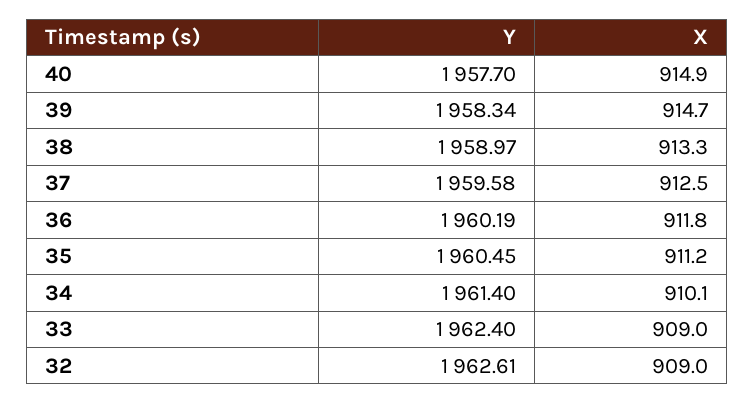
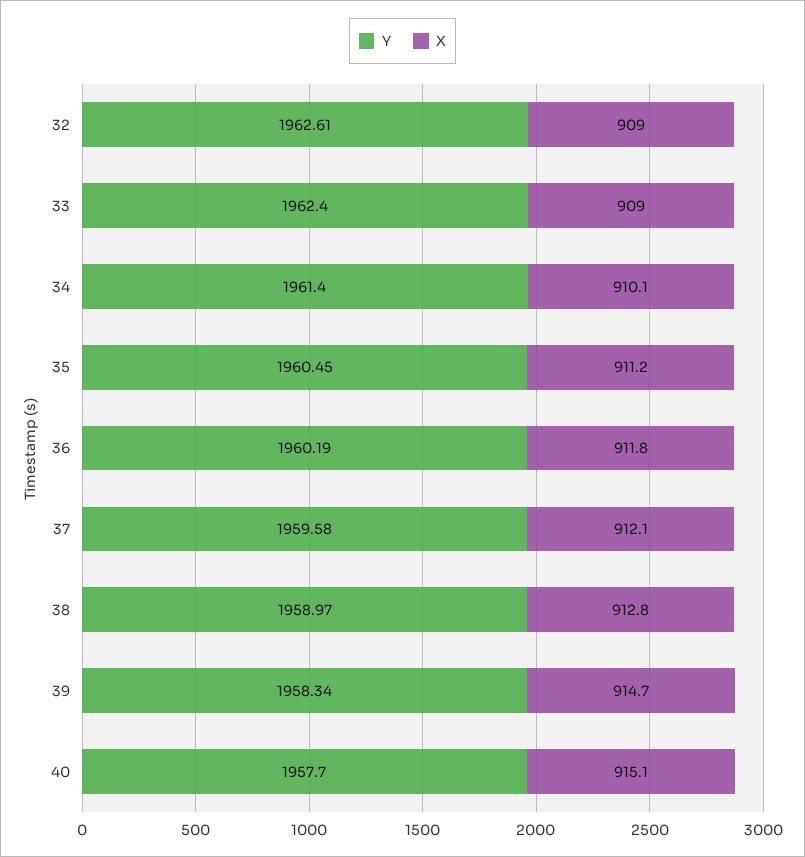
X, 40: 914.9 -> 915.1
X, 38: 913.3 -> 912.8
X, 37: 912.5 -> 912.1

